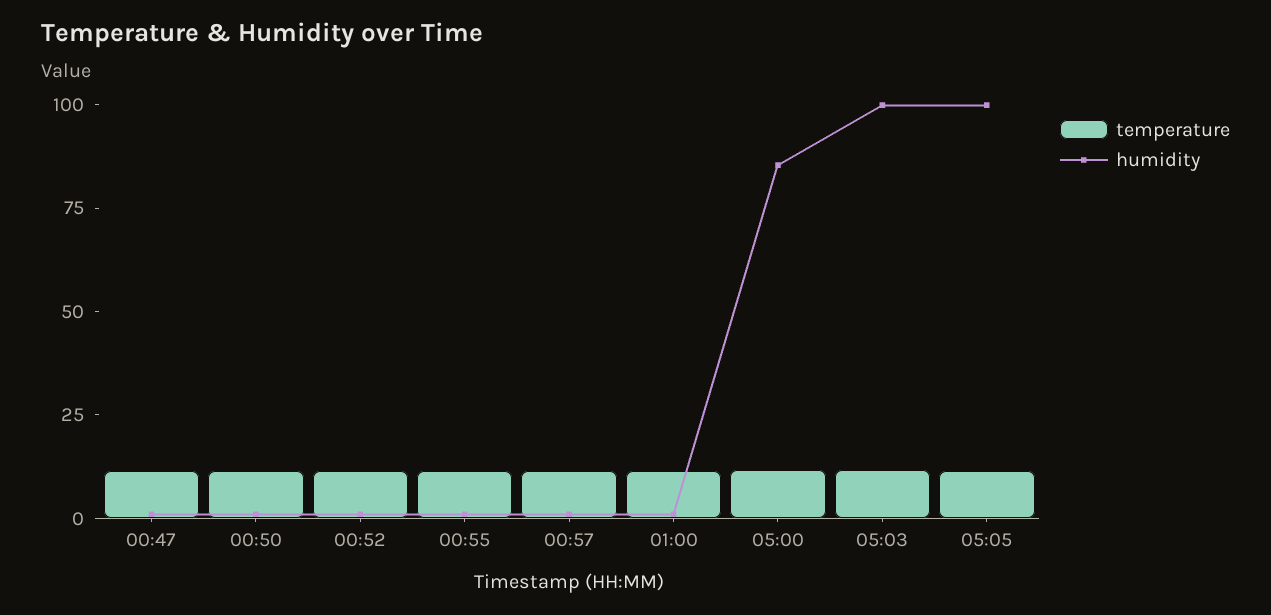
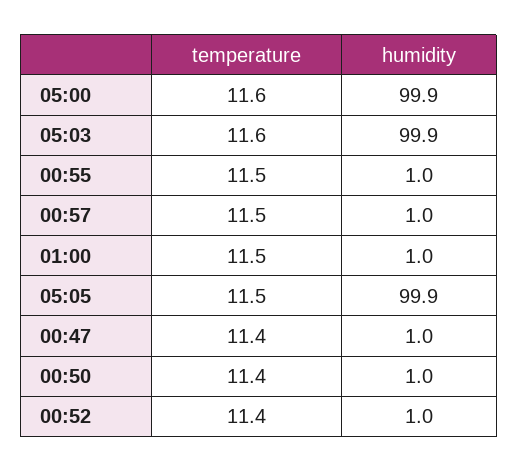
humidity, 05:00: 85 -> 99.9

